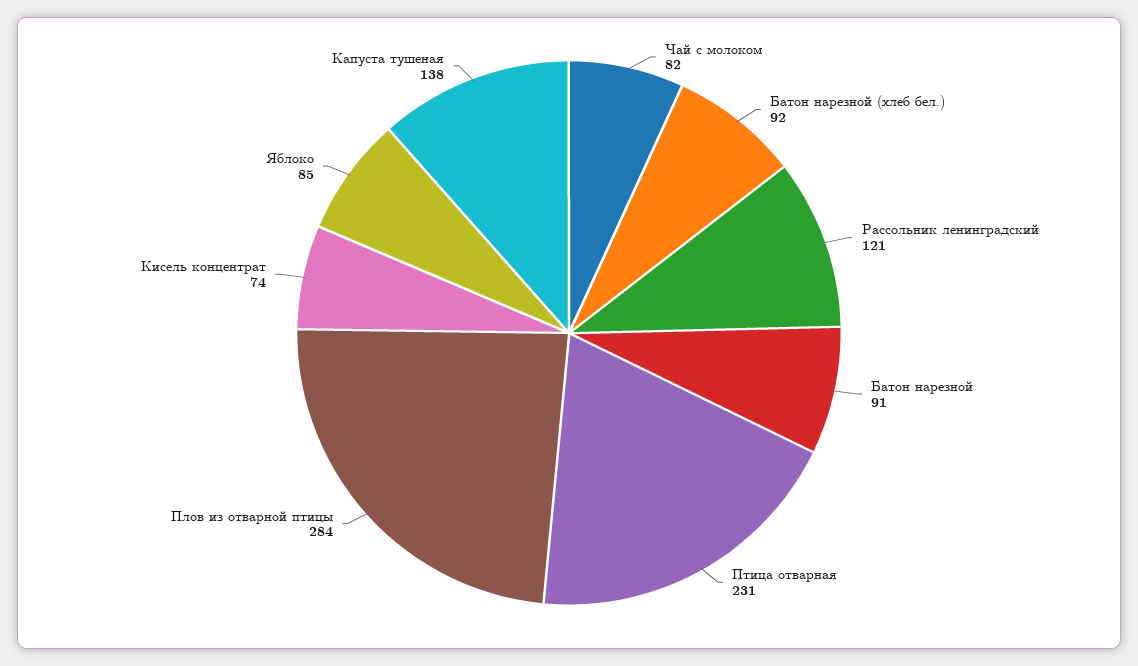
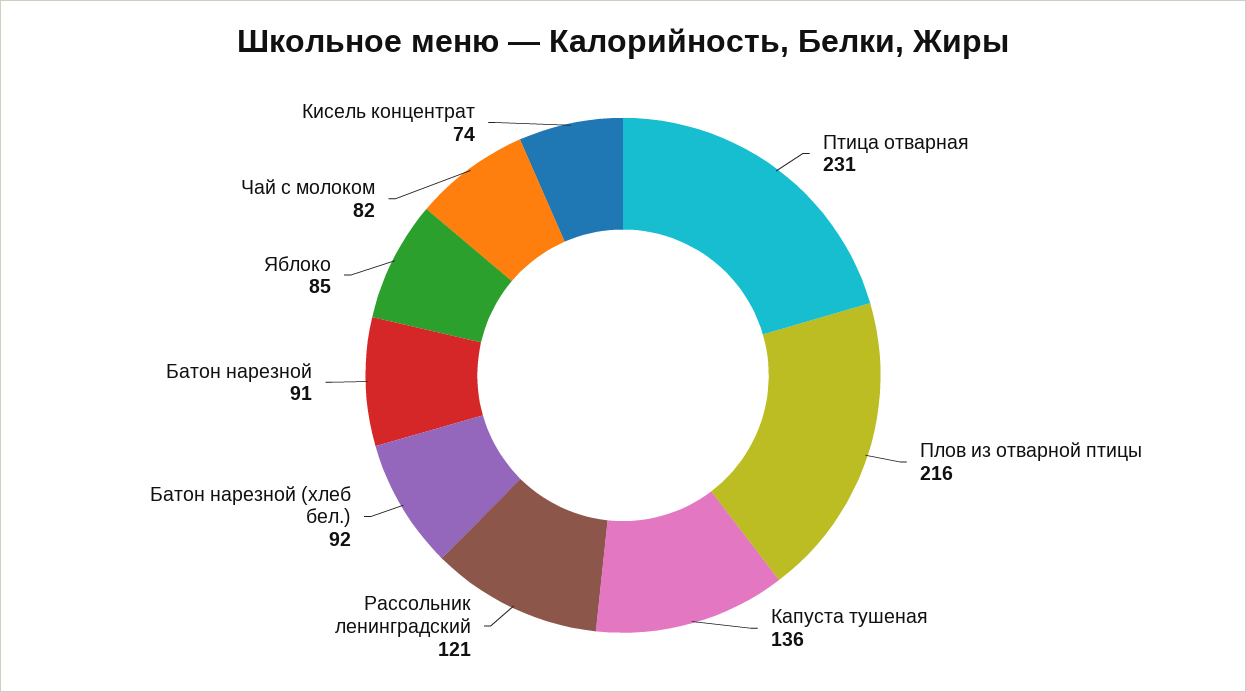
Плов из отварной птицы: 284 -> 216
Капуста тушеная: 138 -> 136

